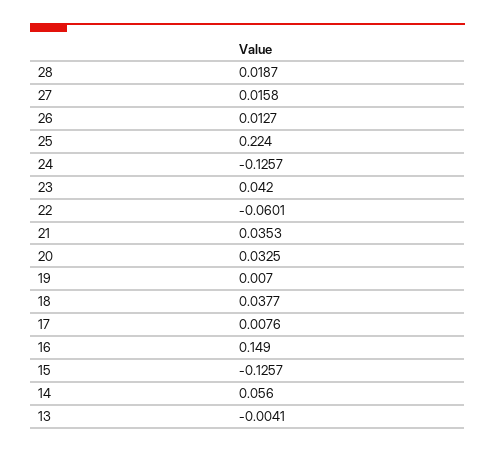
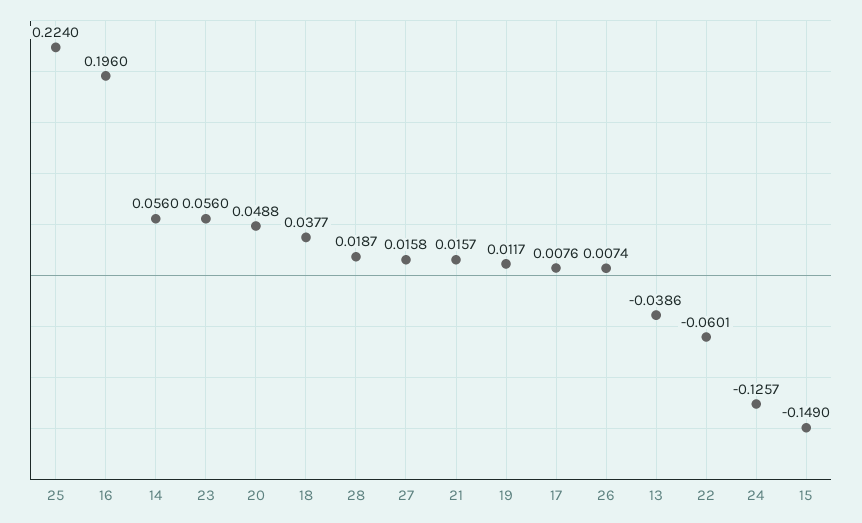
26: 0.0127 -> 0.0074
23: 0.042 -> 0.056
21: 0.0353 -> 0.0157
20: 0.0325 -> 0.0488
19: 0.007 -> 0.0117
16: 0.149 -> 0.196
15: -0.1257 -> -0.149
13: -0.0041 -> -0.0386

